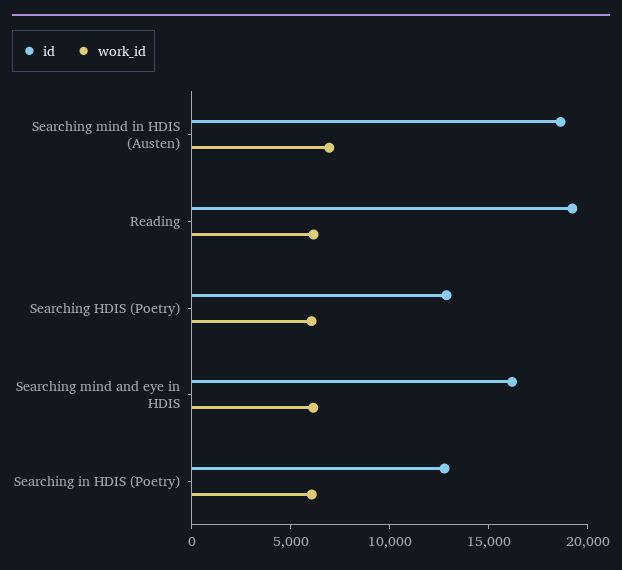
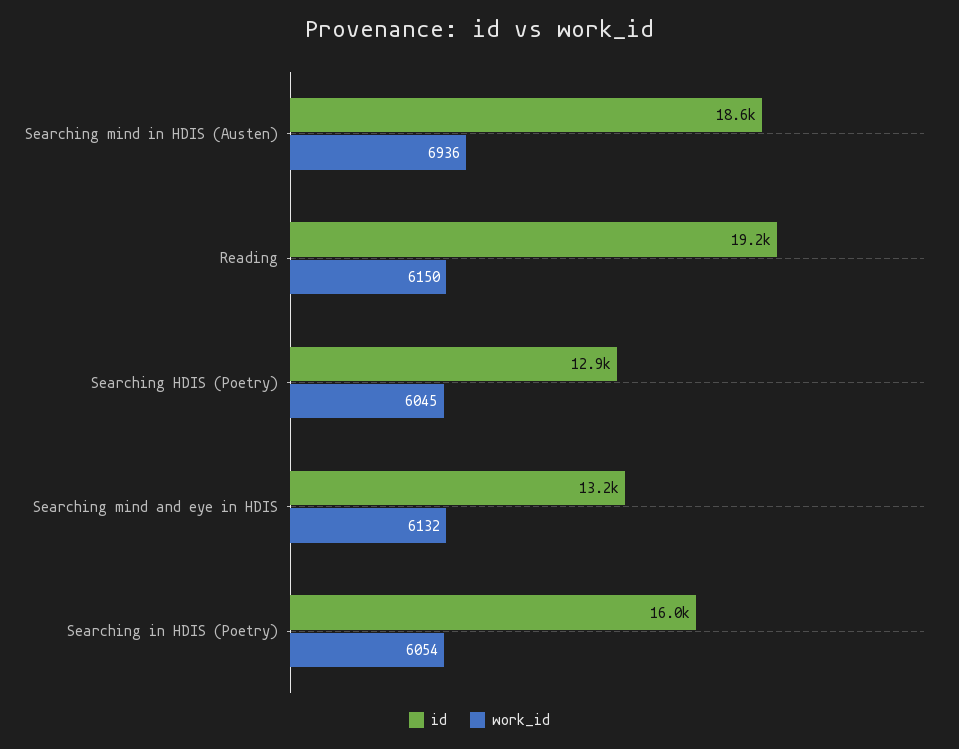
id, Searching mind and eye in HDIS: 16000 -> 13200
id, Searching in HDIS (Poetry): 13000 -> 16000

